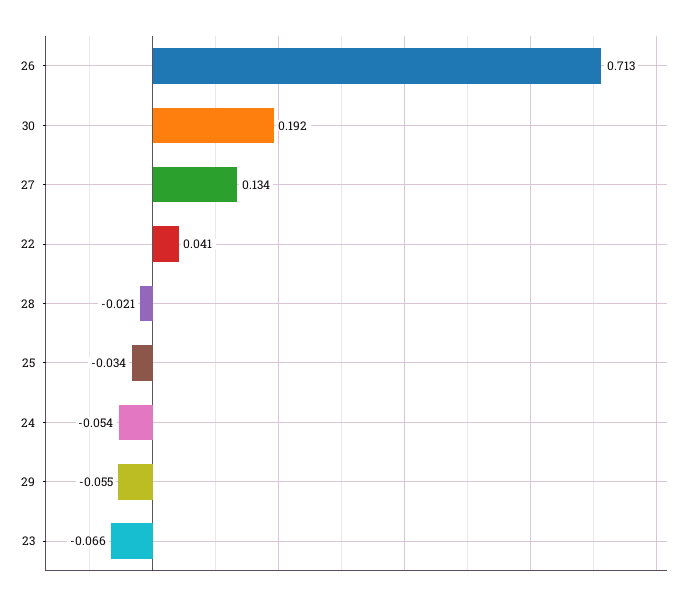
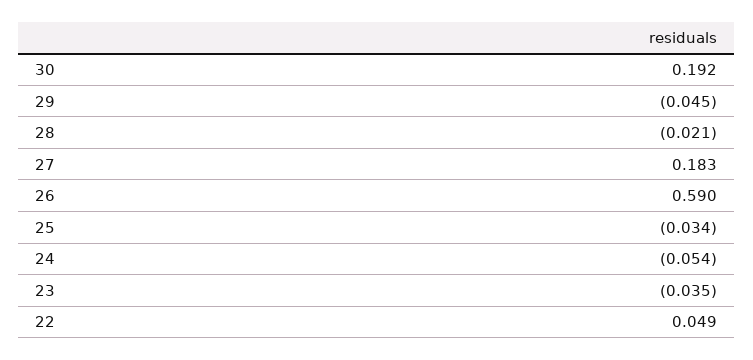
26: 0.713 -> 0.59
27: 0.134 -> 0.183
22: 0.041 -> 0.049
29: -0.055 -> -0.045
23: -0.066 -> -0.035

